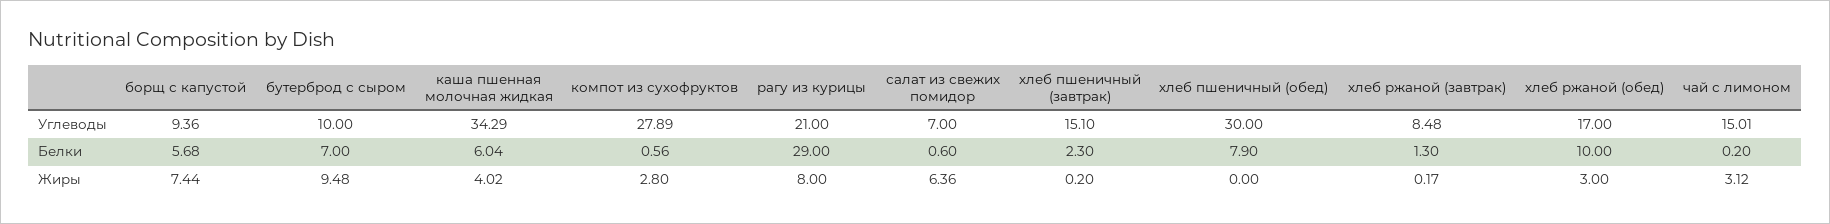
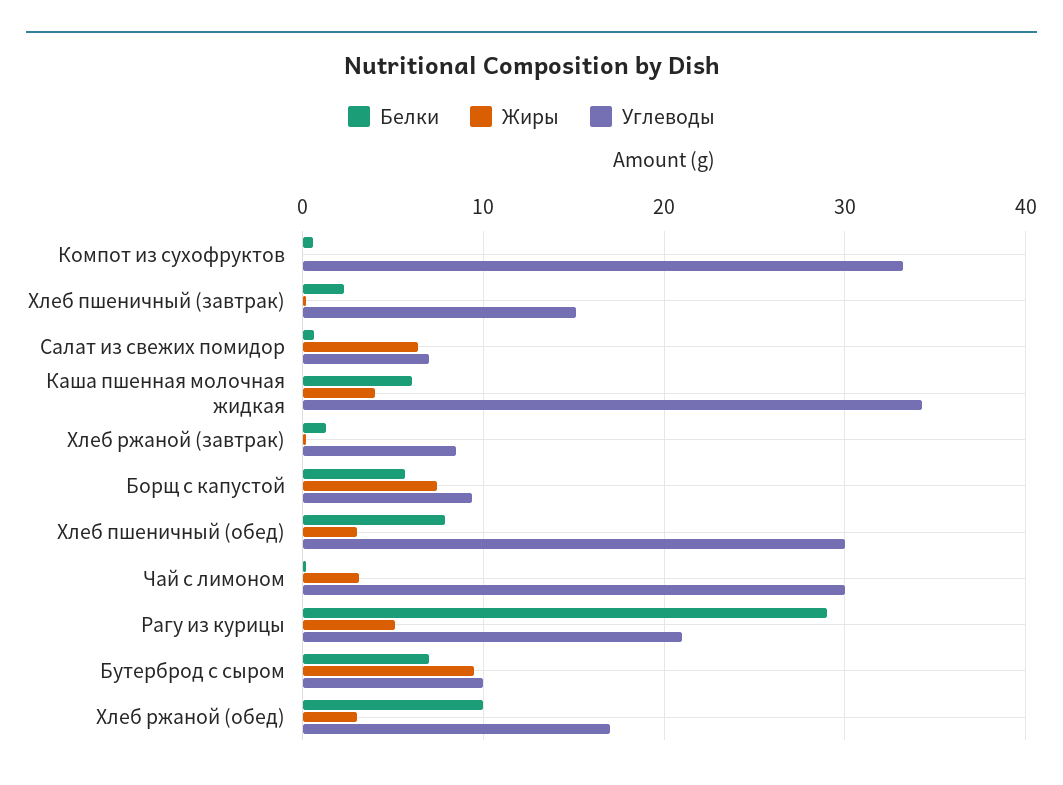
Углеводы, компот из сухофруктов: 27.89 -> 33
Углеводы, чай с лимоном: 15.01 -> 30
Жиры, компот из сухофруктов: 2.8 -> 0
Жиры, рагу из курицы: 8 -> 5
Жиры, хлеб пшеничный (обед): 0 -> 3

